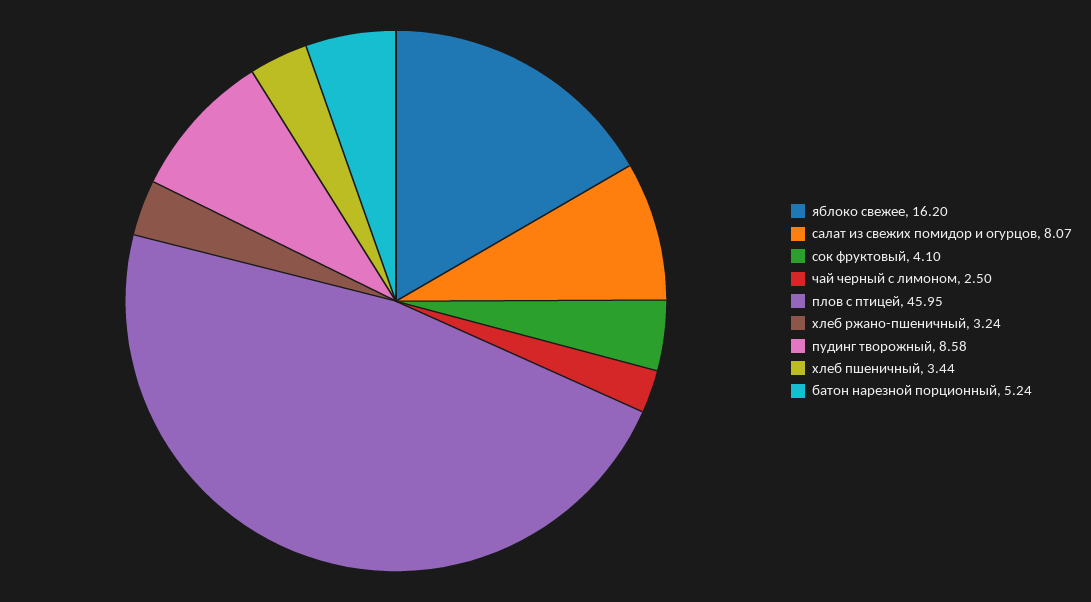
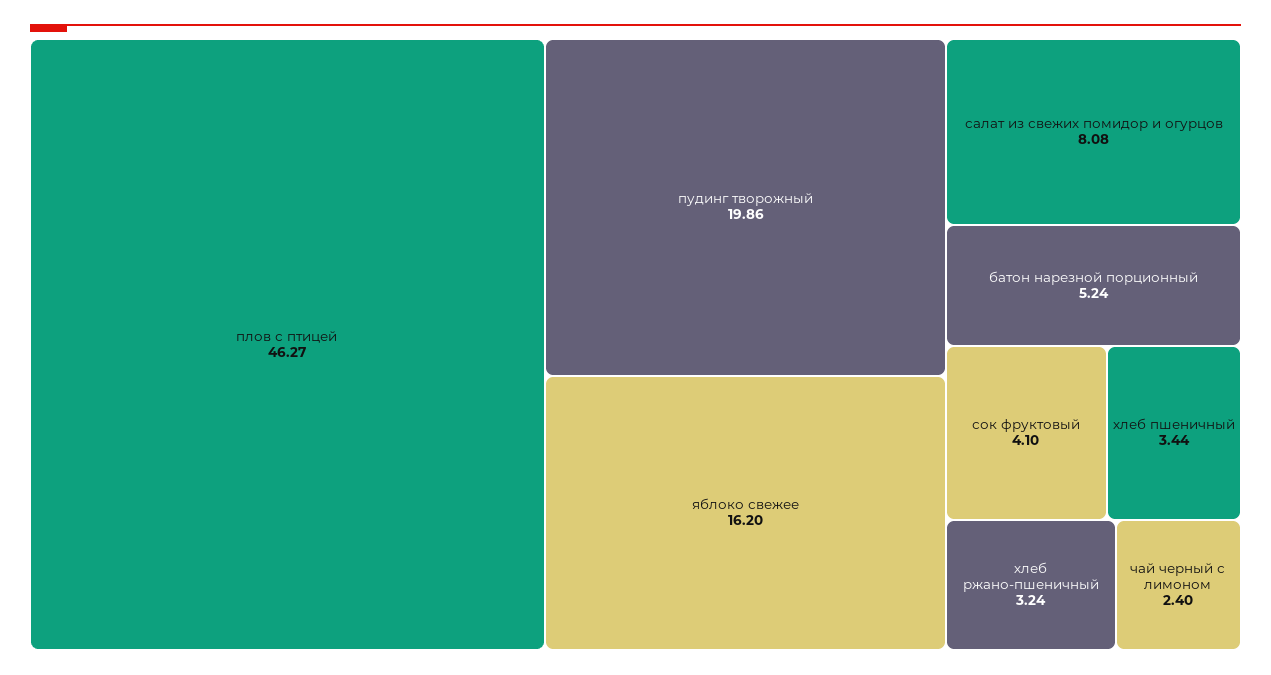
салат из свежих помидор и огурцов: 8.07 -> 8.08
чай черный с лимоном: 2.5 -> 2.4
плов с птицей: 45.95 -> 46.27
пудинг творожный: 8.58 -> 19.86

